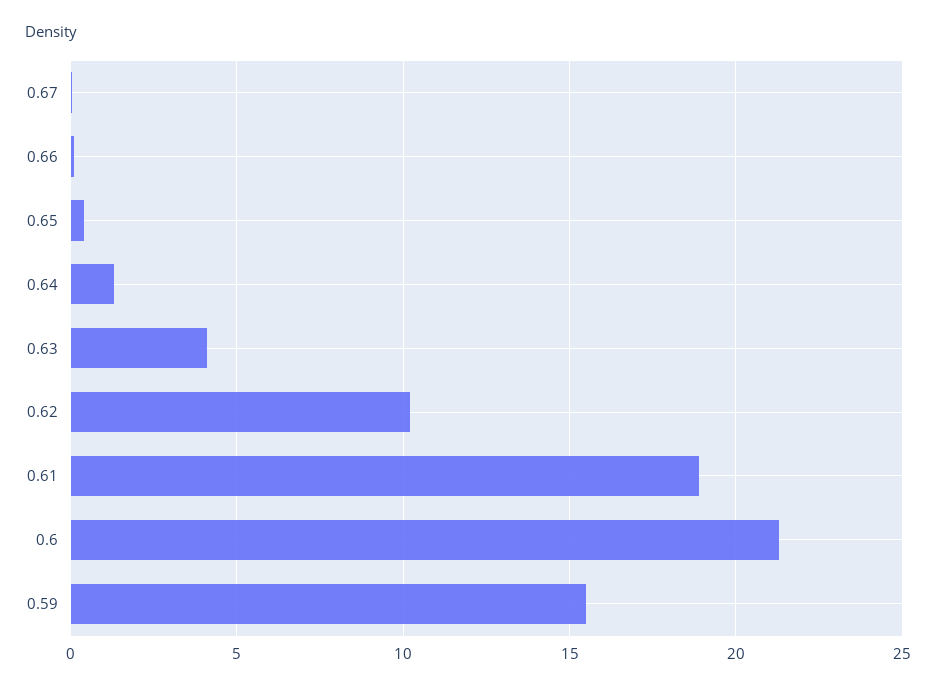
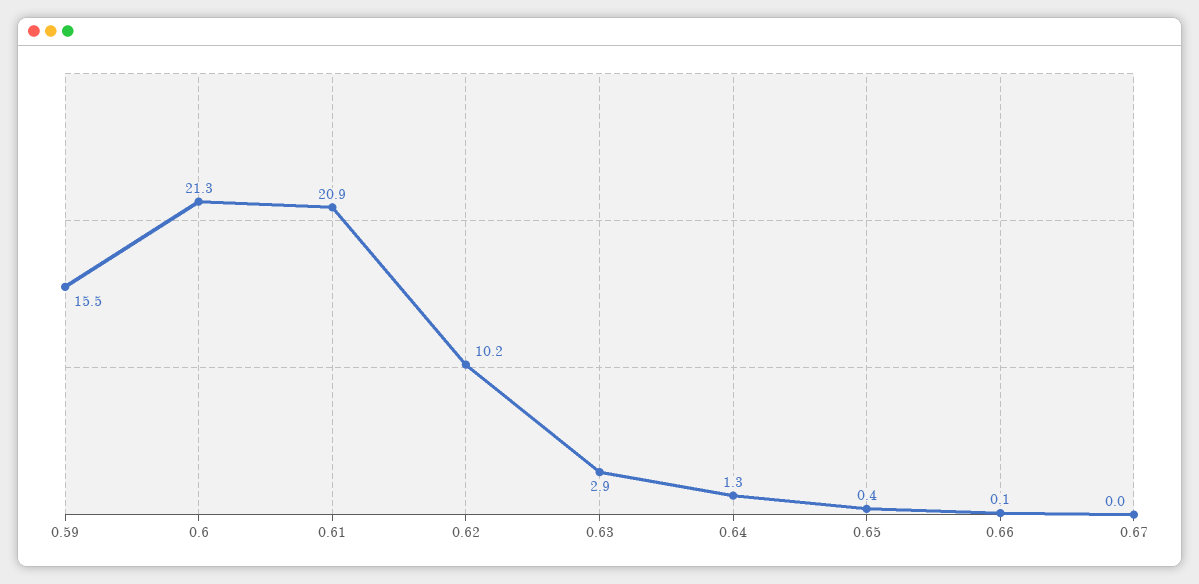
0.63: 4 -> 2.9
0.61: 19 -> 20.9

